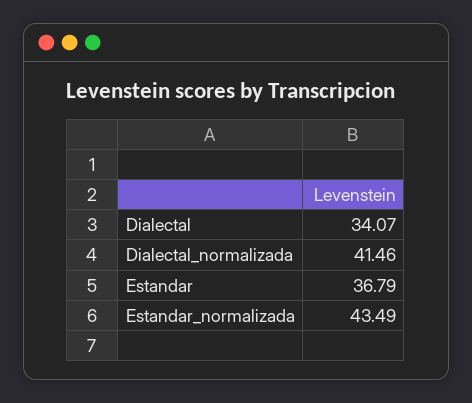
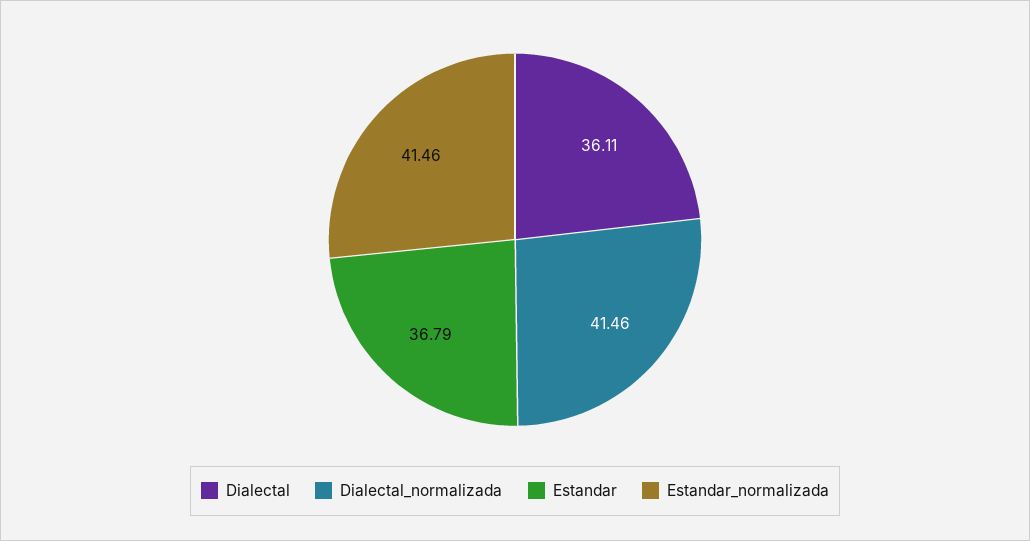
Dialectal: 34.07 -> 36.11
Estandar_normalizada: 43.49 -> 41.46

